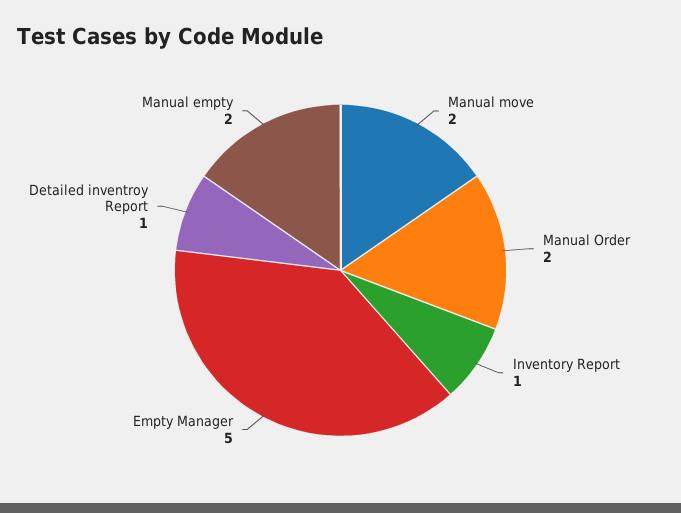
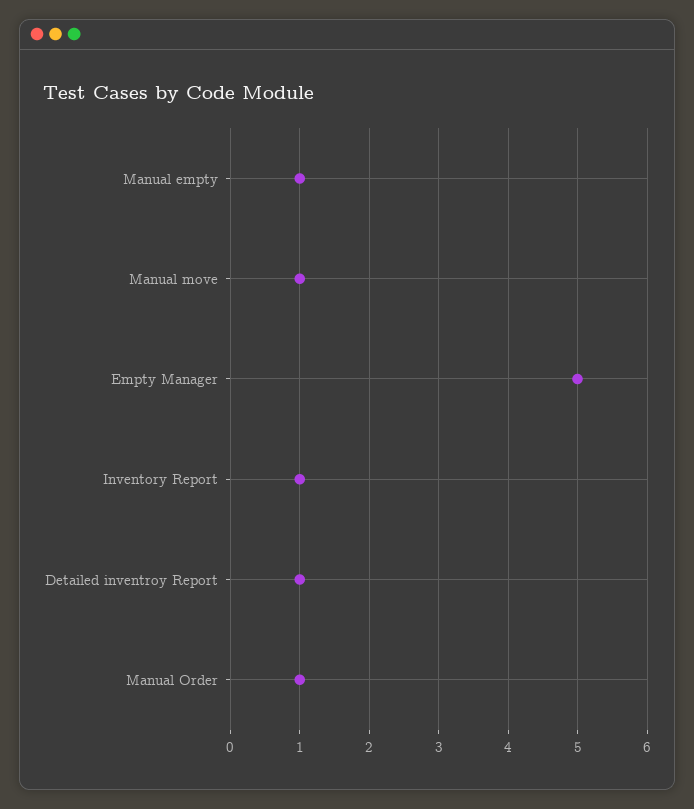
Manual move: 2 -> 1
Manual Order: 2 -> 1
Manual empty: 2 -> 1

